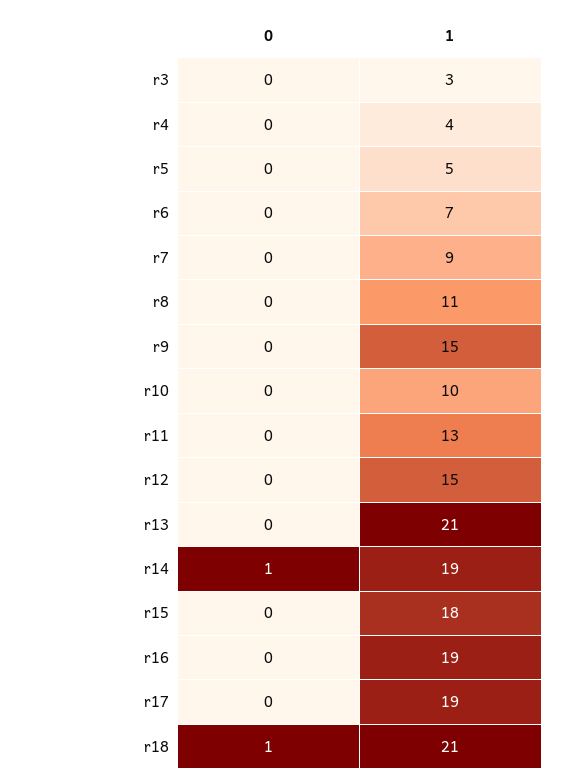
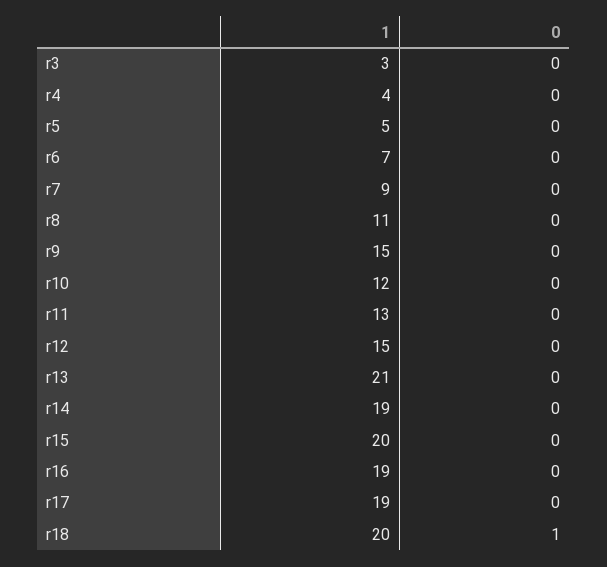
1, r10: 10 -> 12
0, r14: 1 -> 0
1, r15: 18 -> 20
1, r18: 21 -> 20

